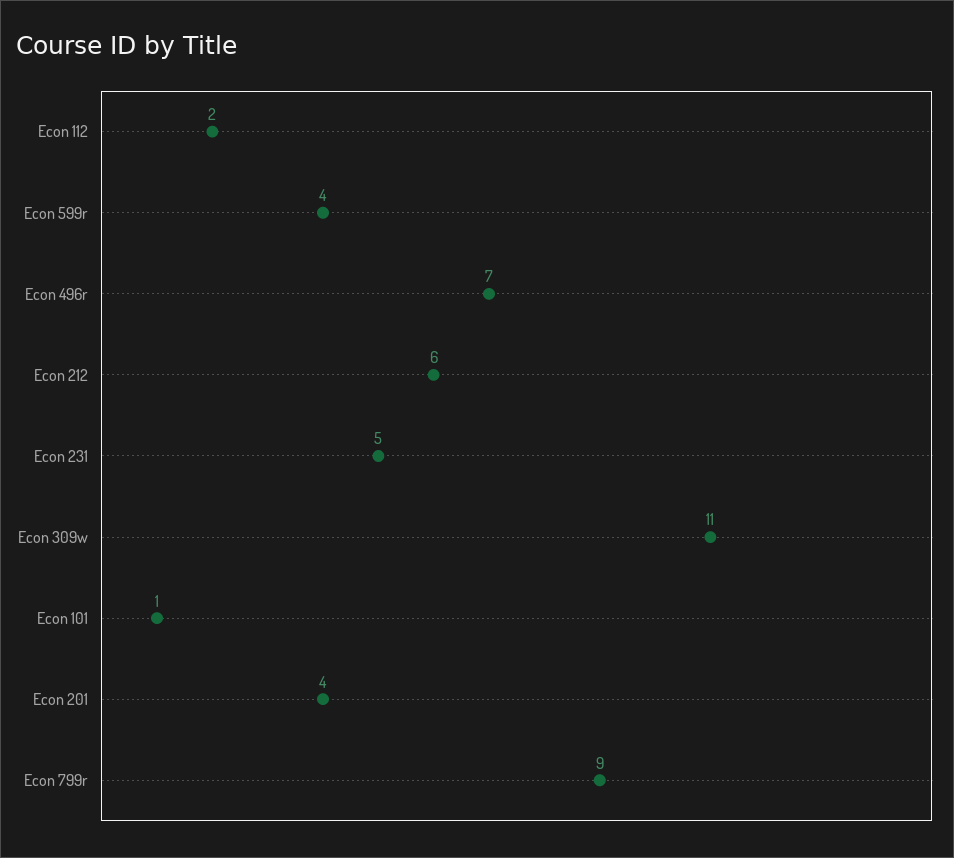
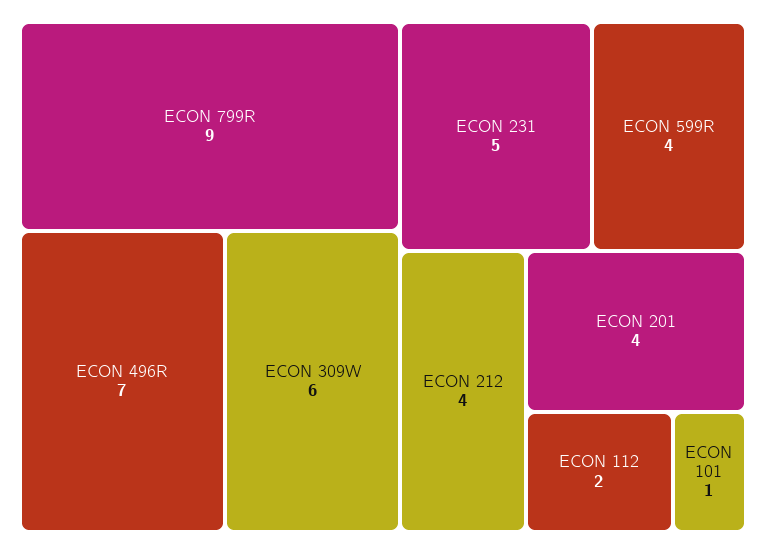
Econ 212: 6 -> 4
Econ 309w: 11 -> 6

